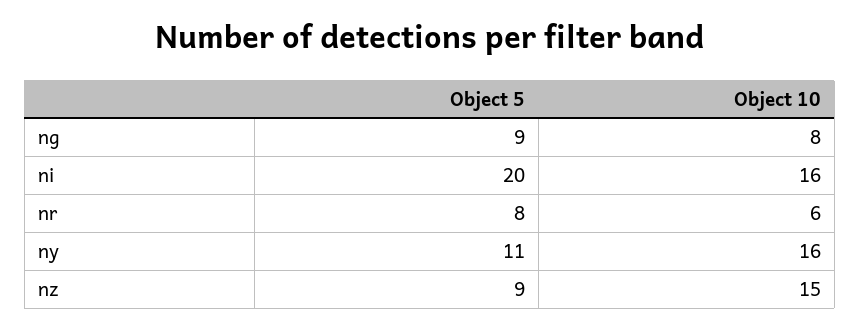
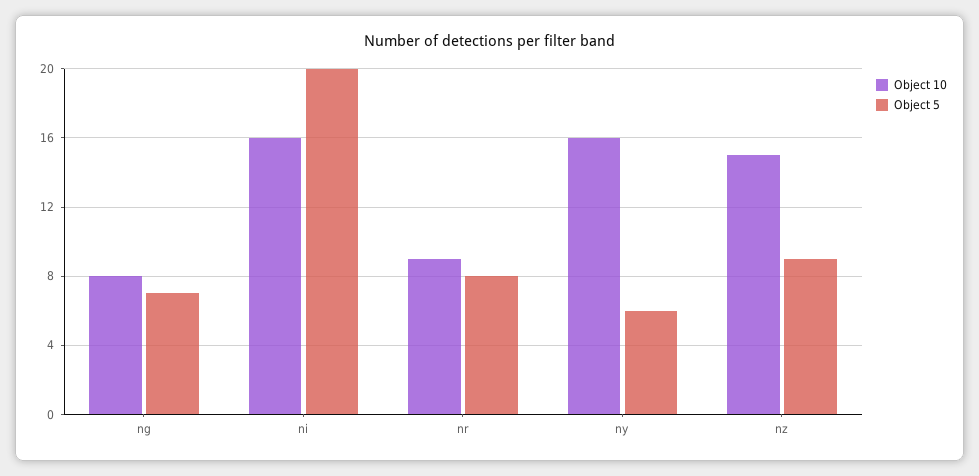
Object 5, ng: 9 -> 7
Object 10, nr: 6 -> 9
Object 5, ny: 11 -> 6

